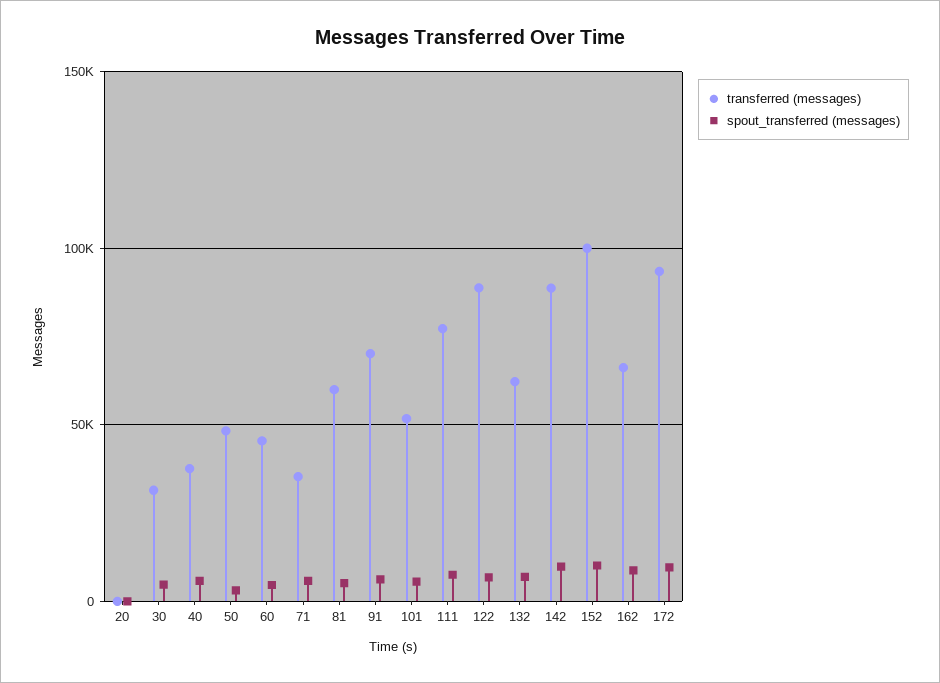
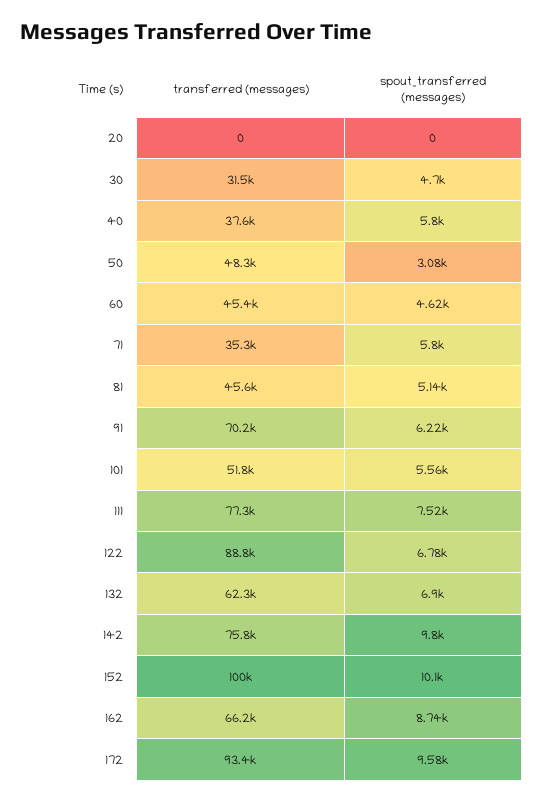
transferred (messages), 81: 60000 -> 45600
transferred (messages), 142: 90000 -> 75800

